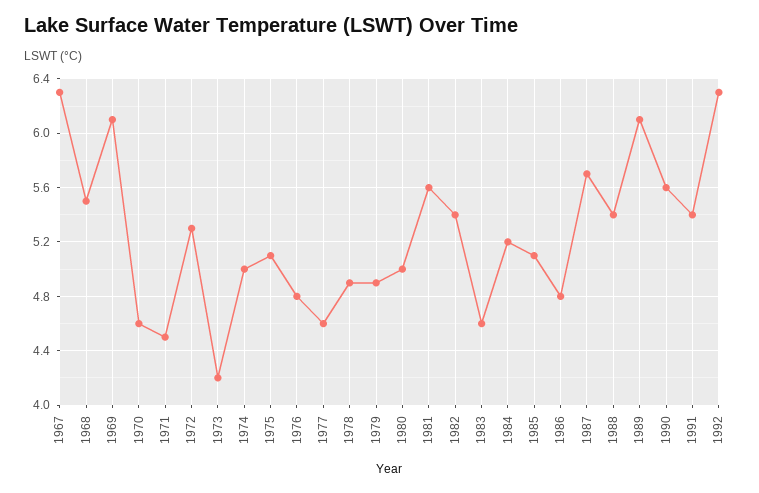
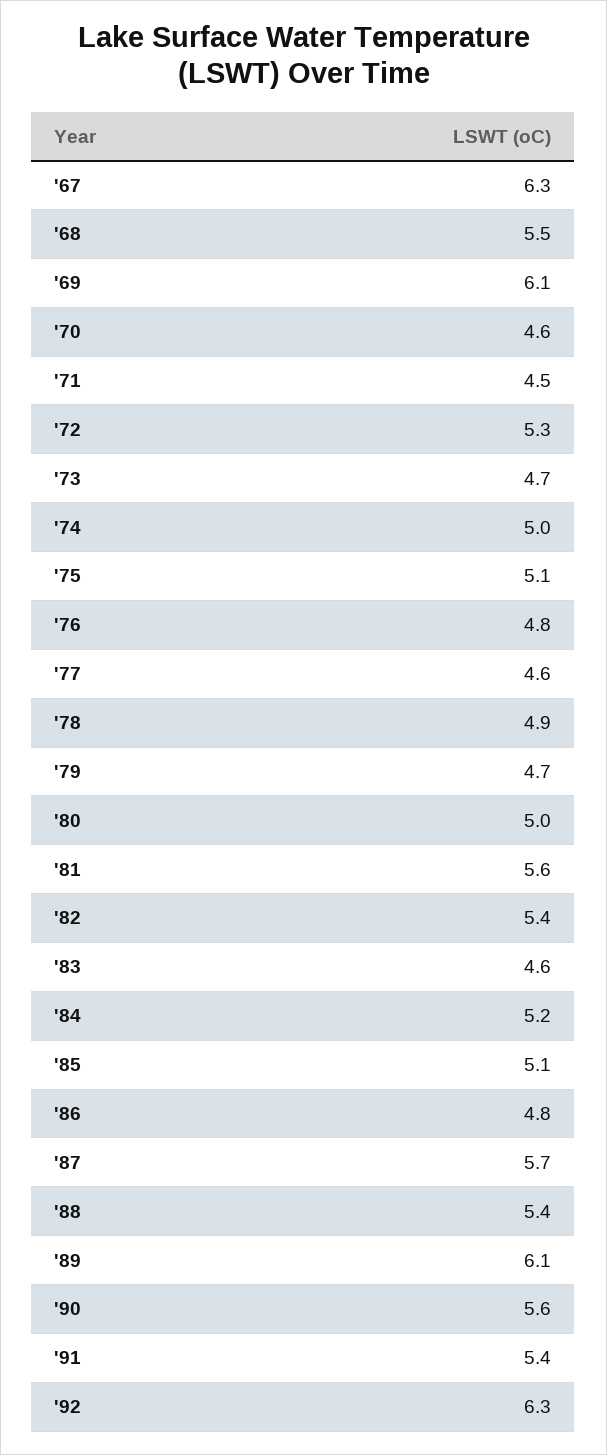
1973: 4.2 -> 4.7
1979: 4.9 -> 4.7

